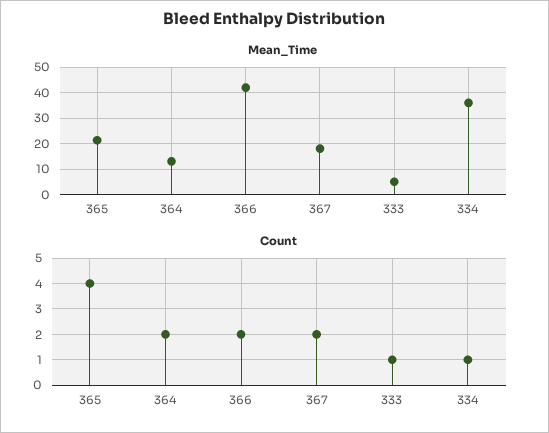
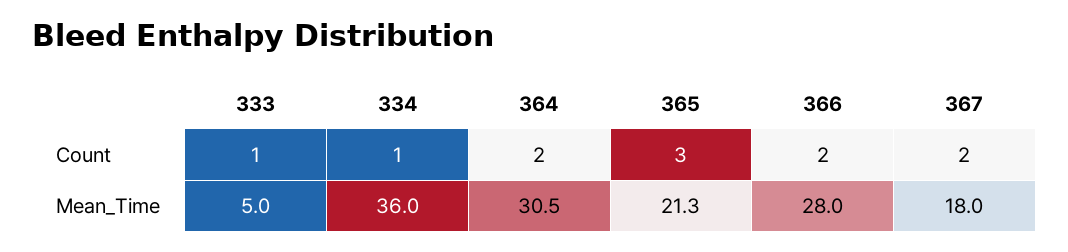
Mean_Time, 364: 12.5 -> 30.5
Mean_Time, 366: 42.5 -> 28
Count, 365: 4 -> 3

